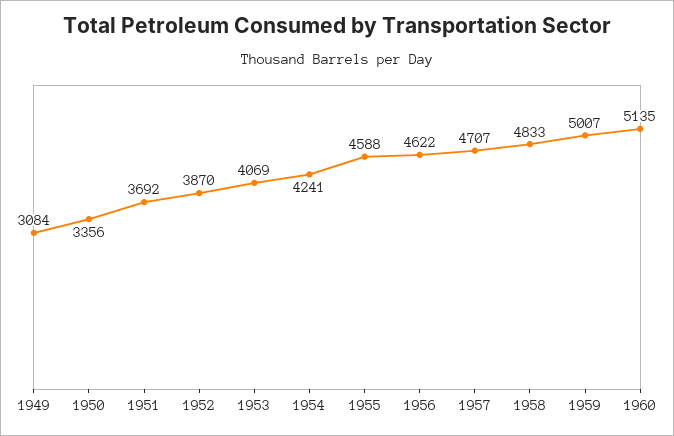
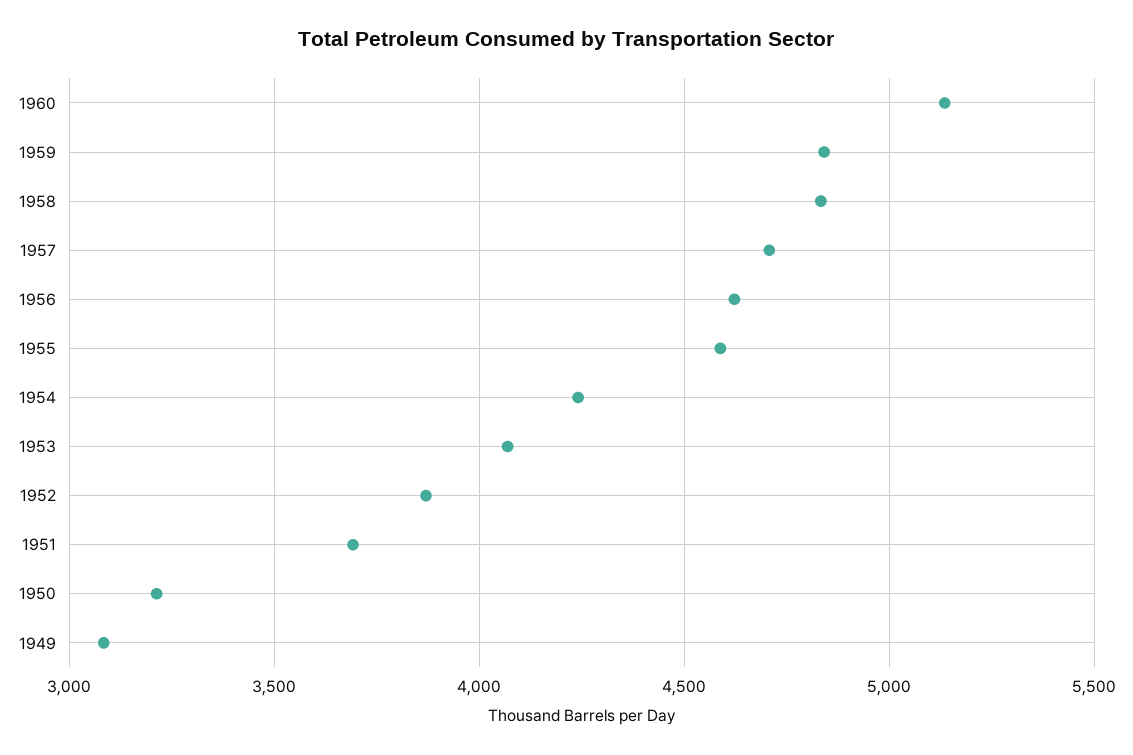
1950: 3356 -> 3200
1959: 5007 -> 4850

